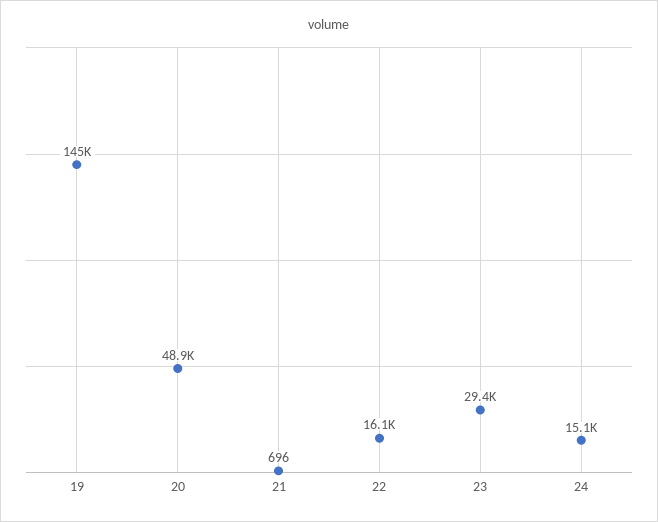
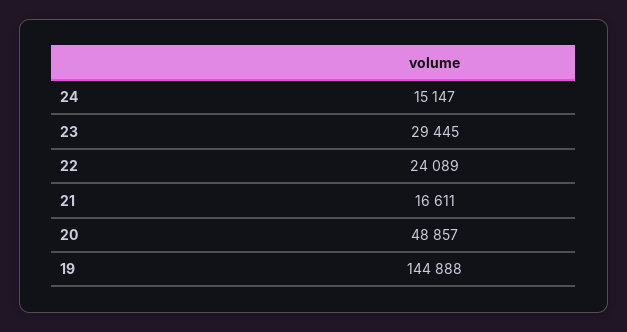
21: 696 -> 16611
22: 16100 -> 24089

